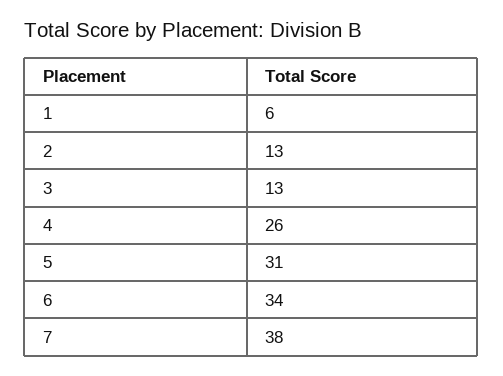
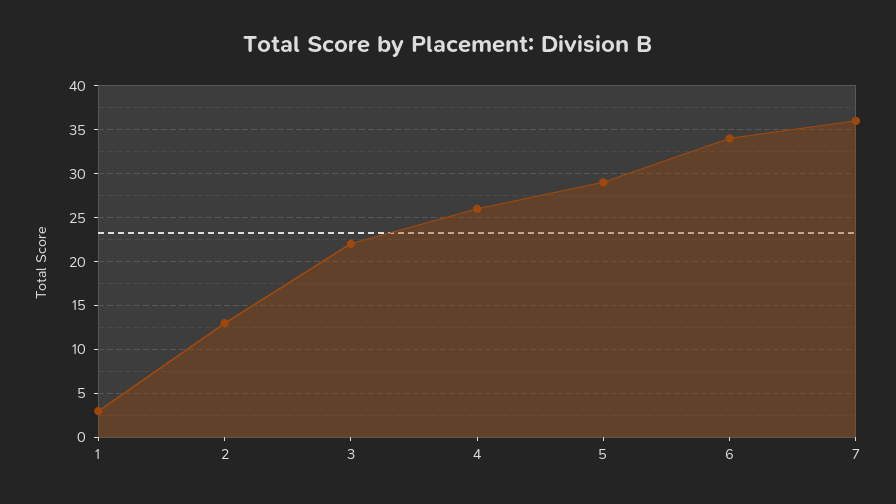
1: 6 -> 3
3: 13 -> 22
5: 31 -> 29
7: 38 -> 36

